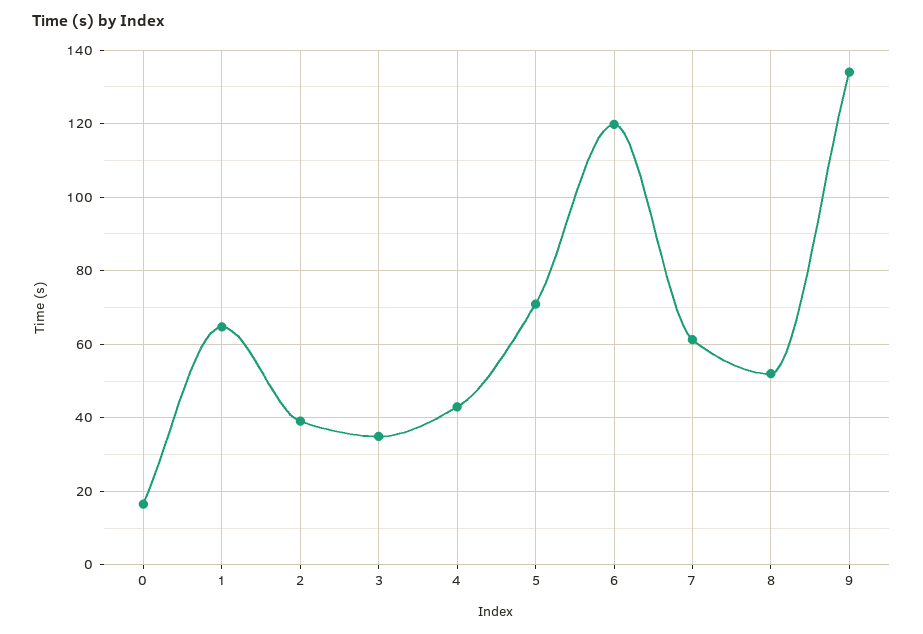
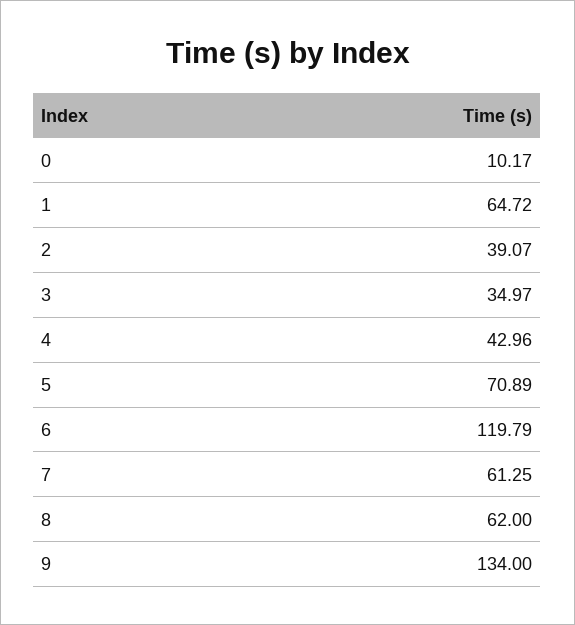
0: 16 -> 10.17
8: 52 -> 62

